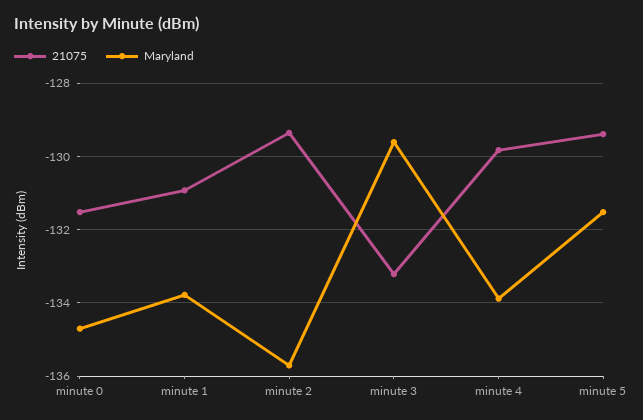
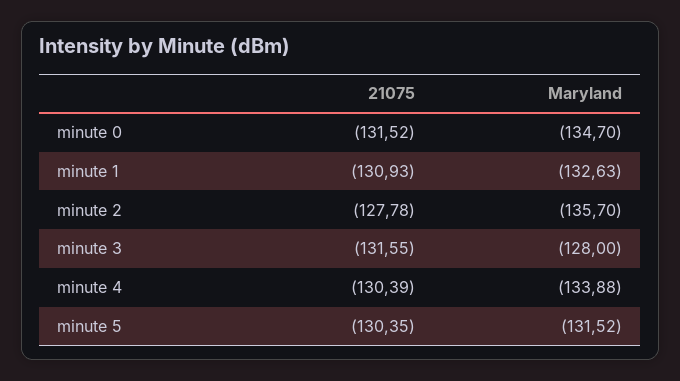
Maryland, minute 1: -133.8 -> -132.63
21075, minute 2: -129.4 -> -127.78
21075, minute 3: -133.2 -> -131.55
Maryland, minute 3: -129.6 -> -128
21075, minute 4: -129.8 -> -130.39
21075, minute 5: -129.4 -> -130.35

